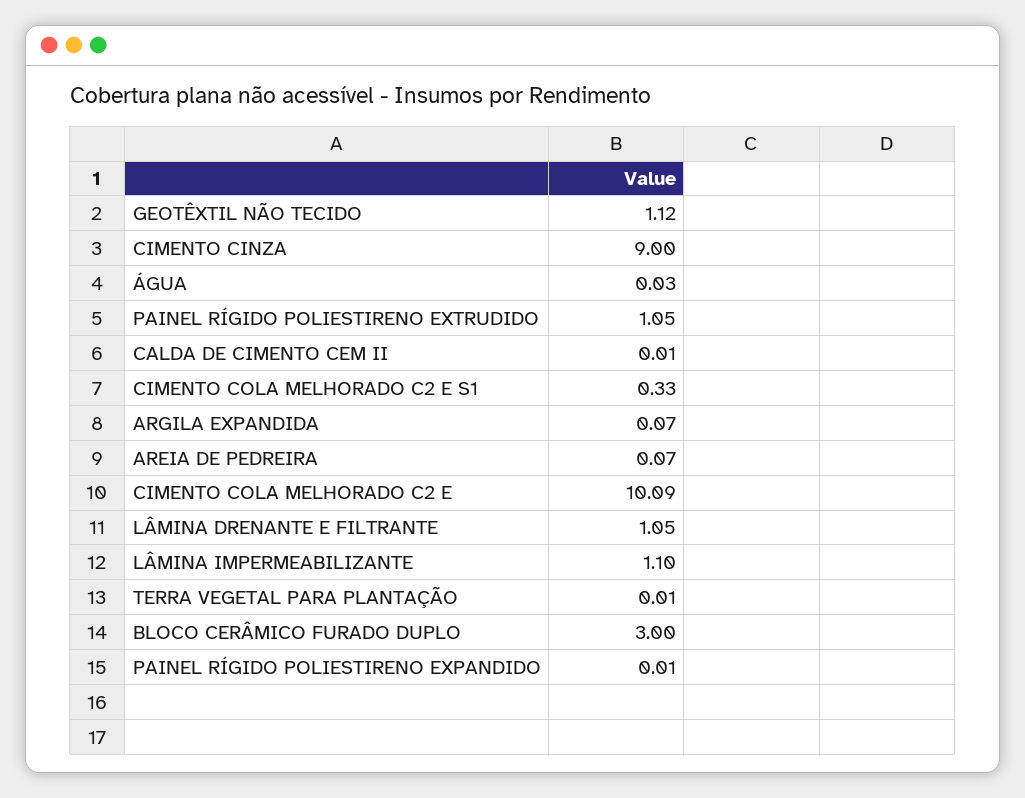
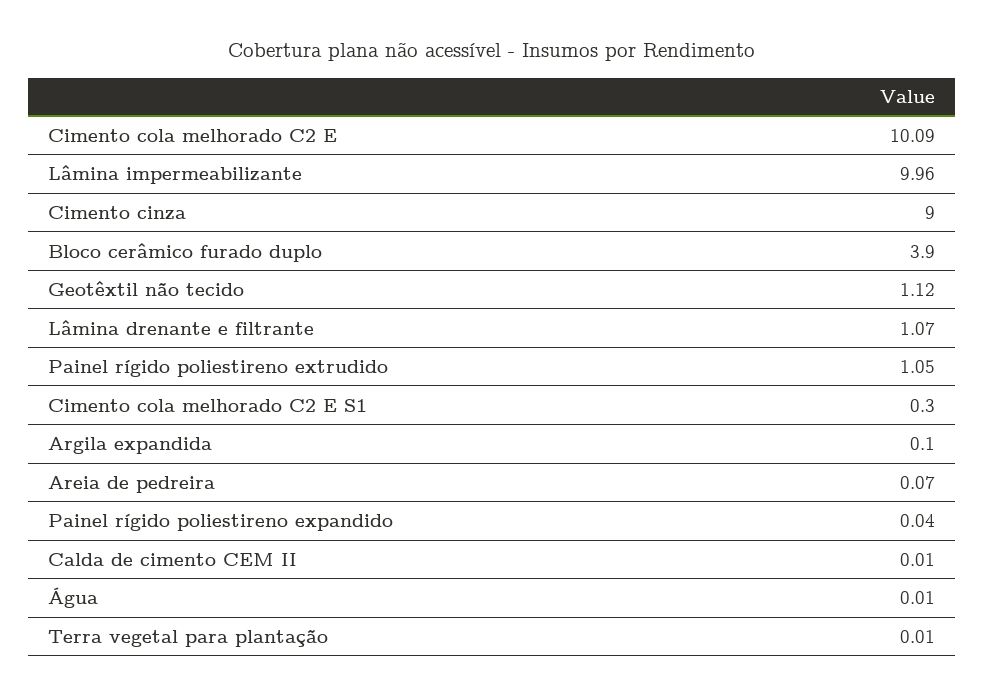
ÁGUA: 0.03 -> 0.01
CIMENTO COLA MELHORADO C2 E S1: 0.33 -> 0.3
ARGILA EXPANDIDA: 0.07 -> 0.1
LÂMINA DRENANTE E FILTRANTE: 1.05 -> 1.07
LÂMINA IMPERMEABILIZANTE: 1.1 -> 9.96
BLOCO CERÂMICO FURADO DUPLO: 3 -> 3.9
PAINEL RÍGIDO POLIESTIRENO EXPANDIDO: 0.01 -> 0.04

